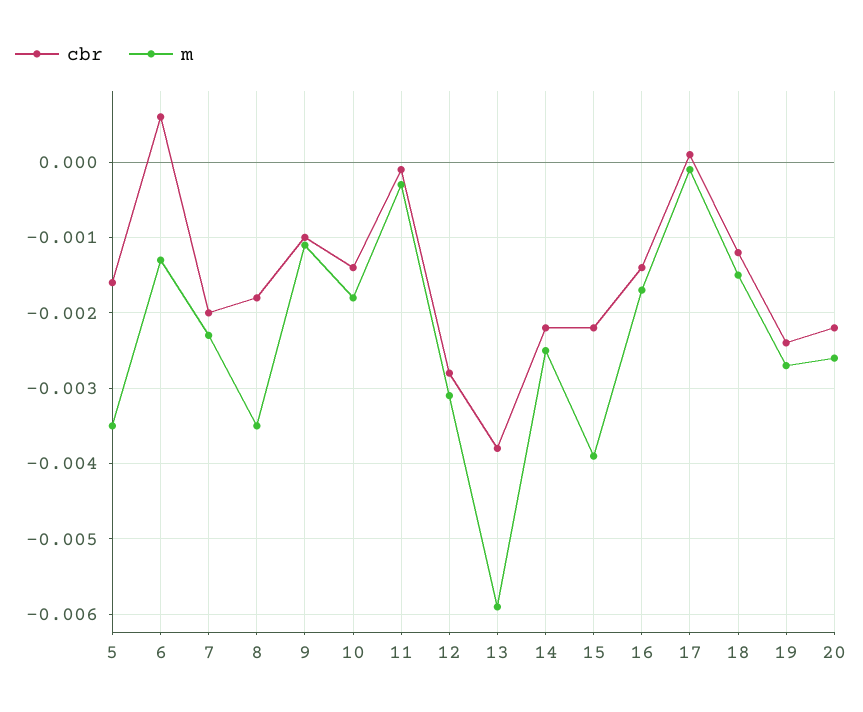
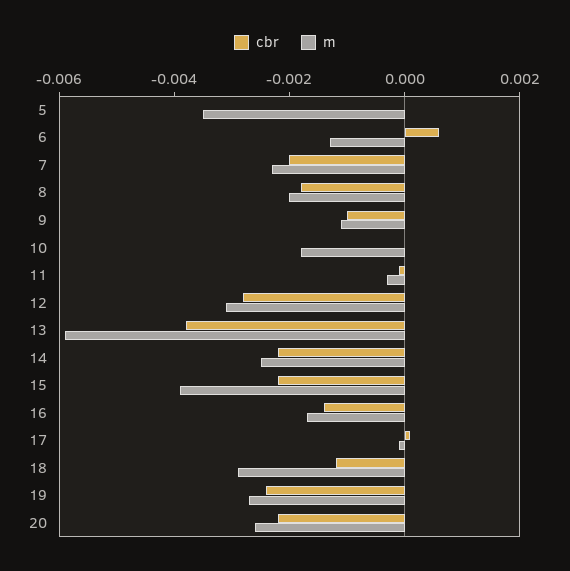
cbr, 5: -0.0016 -> 0
m, 8: -0.0035 -> -0.002
cbr, 10: -0.0014 -> 0
m, 18: -0.0015 -> -0.003

